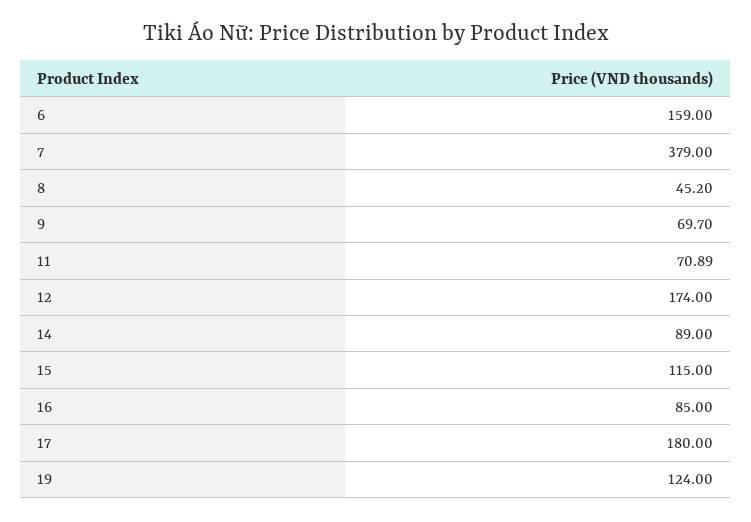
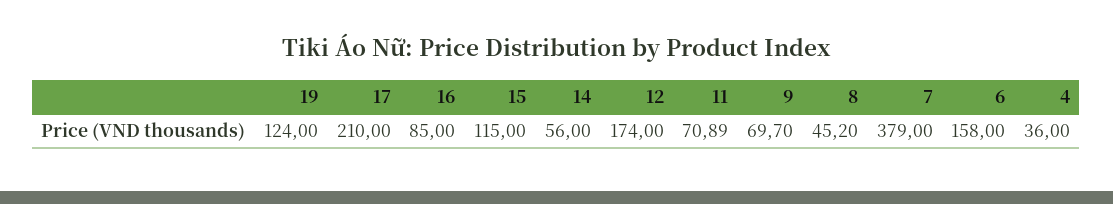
6: 159 -> 158
14: 89 -> 56
17: 180 -> 210
4: none -> 36

